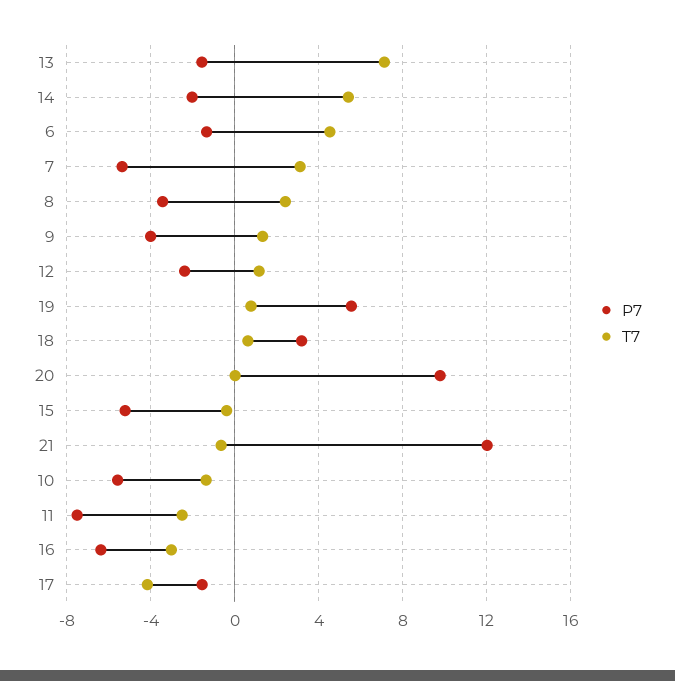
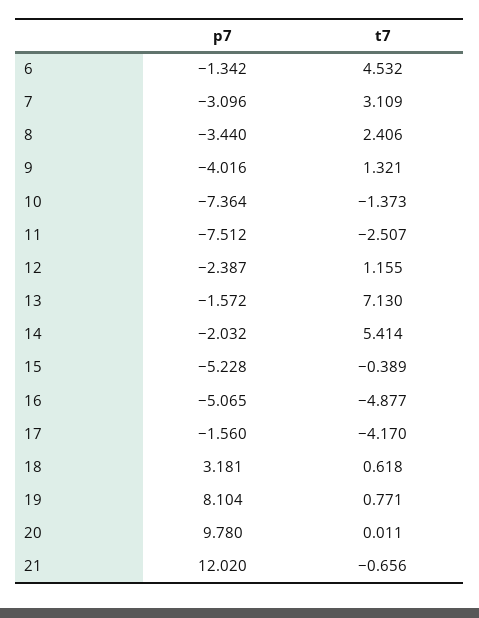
P7, 7: -5.5 -> -3.096
P7, 19: 5.5 -> 8.104
P7, 10: -5.5 -> -7.364
P7, 16: -6.5 -> -5.065
T7, 16: -3 -> -4.877

